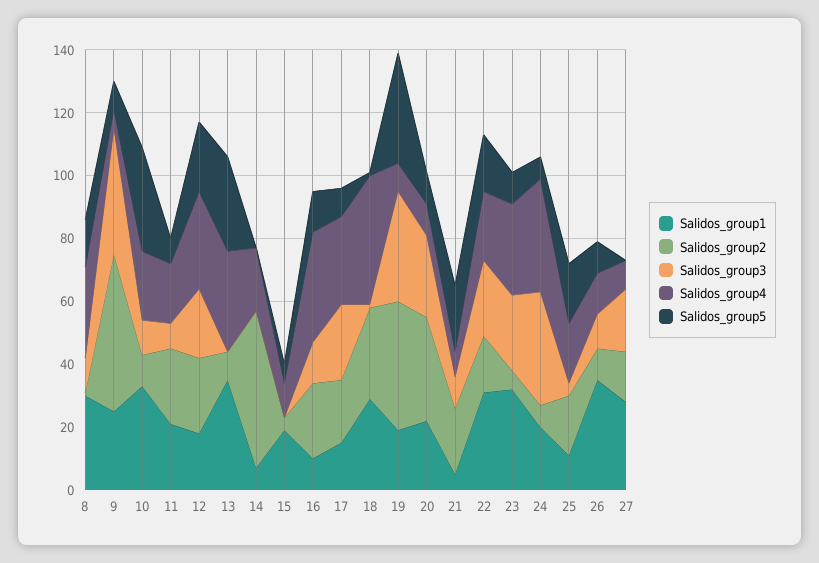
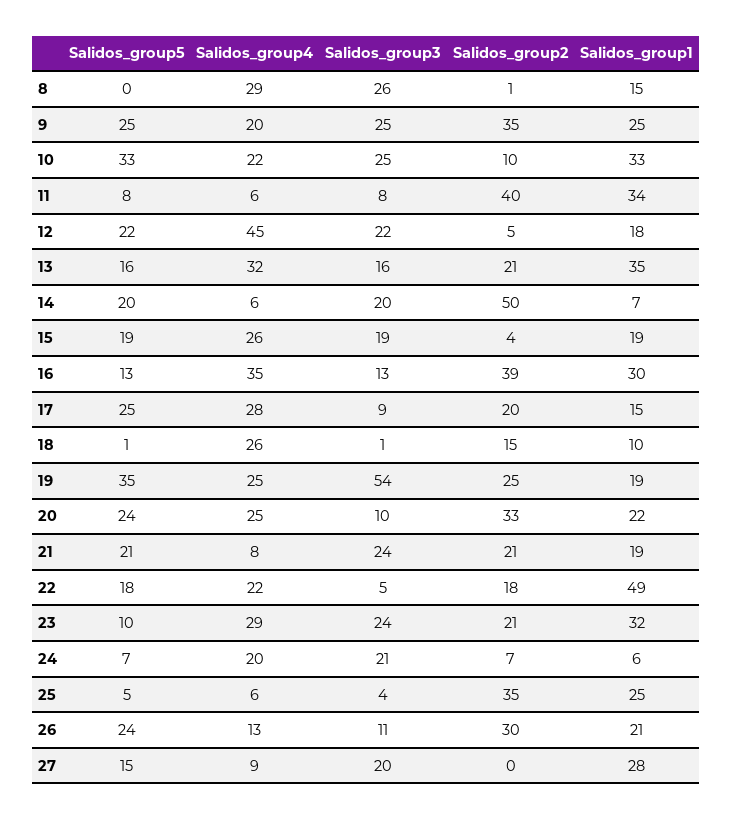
Salidos_group1, 8: 30 -> 15
Salidos_group3, 8: 10 -> 26
Salidos_group5, 8: 15 -> 0
Salidos_group2, 9: 50 -> 35
Salidos_group3, 9: 40 -> 25
Salidos_group4, 9: 5 -> 20
Salidos_group5, 9: 10 -> 25
Salidos_group3, 10: 10 -> 25
Salidos_group1, 11: 20 -> 34
Salidos_group2, 11: 25 -> 40
Salidos_group4, 11: 20 -> 6
Salidos_group2, 12: 25 -> 5
Salidos_group4, 12: 30 -> 45
Salidos_group2, 13: 10 -> 21
Salidos_group3, 13: 0 -> 16
Salidos_group5, 13: 30 -> 16
Salidos_group3, 14: 0 -> 20
Salidos_group4, 14: 20 -> 6
Salidos_group5, 14: 0 -> 20
Salidos_group3, 15: 0 -> 19
Salidos_group4, 15: 10 -> 26
Salidos_group5, 15: 5 -> 19
Salidos_group1, 16: 10 -> 30
Salidos_group2, 16: 25 -> 39
Salidos_group3, 17: 25 -> 9
Salidos_group5, 17: 10 -> 25
Salidos_group1, 18: 30 -> 10
Salidos_group2, 18: 30 -> 15
Salidos_group4, 18: 40 -> 26
Salidos_group2, 19: 40 -> 25
Salidos_group3, 19: 35 -> 54
Salidos_group4, 19: 10 -> 25
Salidos_group3, 20: 25 -> 10
Salidos_group4, 20: 10 -> 25
Salidos_group5, 20: 10 -> 24
Salidos_group1, 21: 5 -> 19
Salidos_group3, 21: 10 -> 24
Salidos_group1, 22: 30 -> 49
Salidos_group3, 22: 25 -> 5
Salidos_group2, 23: 5 -> 21
Salidos_group1, 24: 20 -> 6
Salidos_group3, 24: 35 -> 21
Salidos_group4, 24: 35 -> 20
Salidos_group1, 25: 10 -> 25
Salidos_group2, 25: 20 -> 35
Salidos_group4, 25: 20 -> 6
Salidos_group5, 25: 20 -> 5
Salidos_group1, 26: 35 -> 21
Salidos_group2, 26: 10 -> 30
Salidos_group5, 26: 10 -> 24
Salidos_group2, 27: 15 -> 0
Salidos_group5, 27: 0 -> 15

